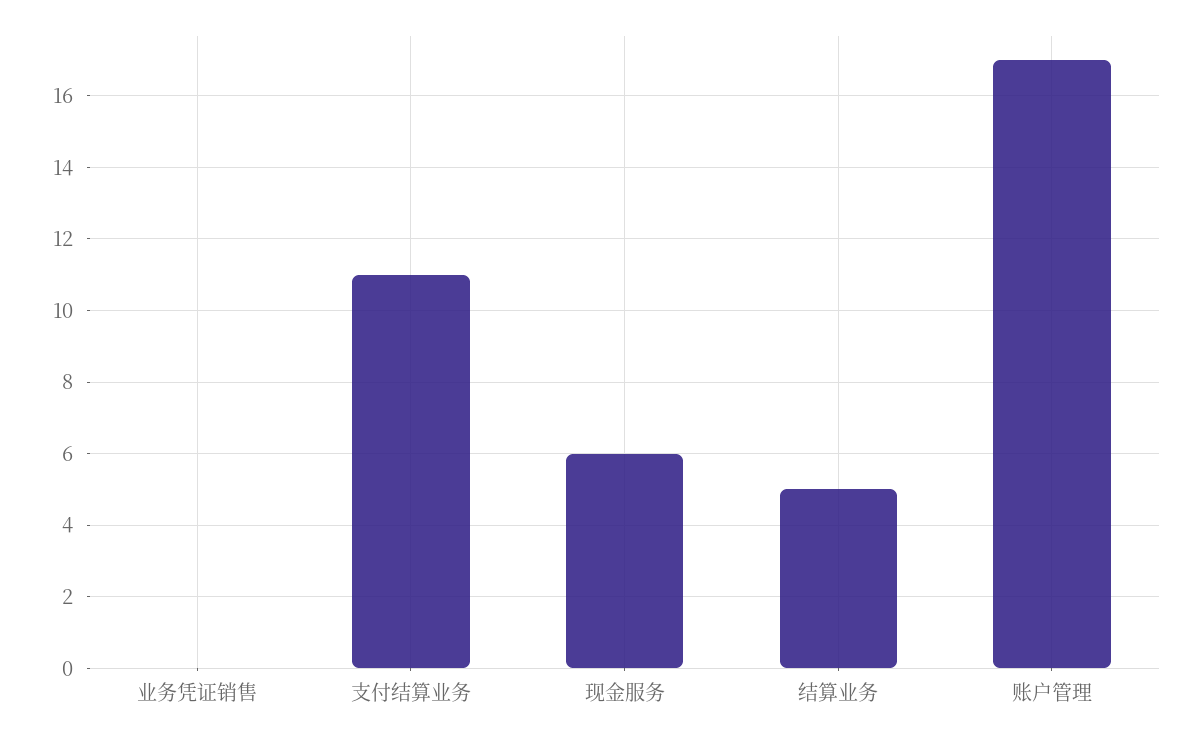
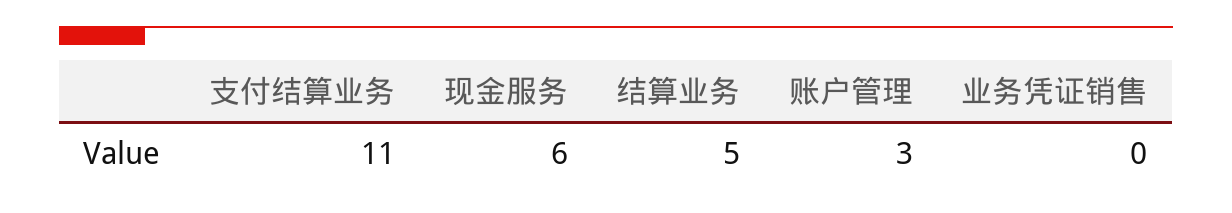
账户管理: 17 -> 3

